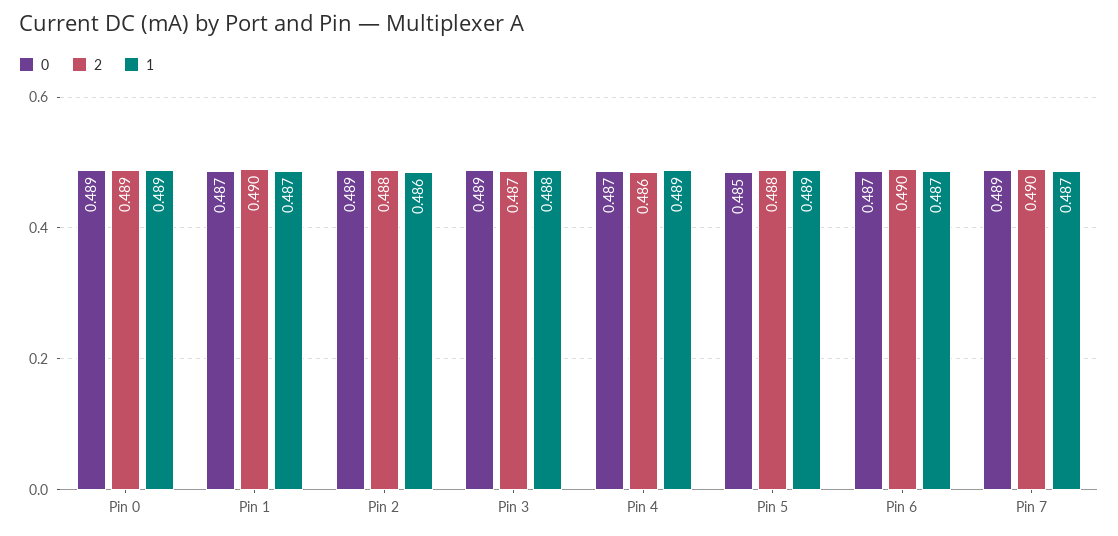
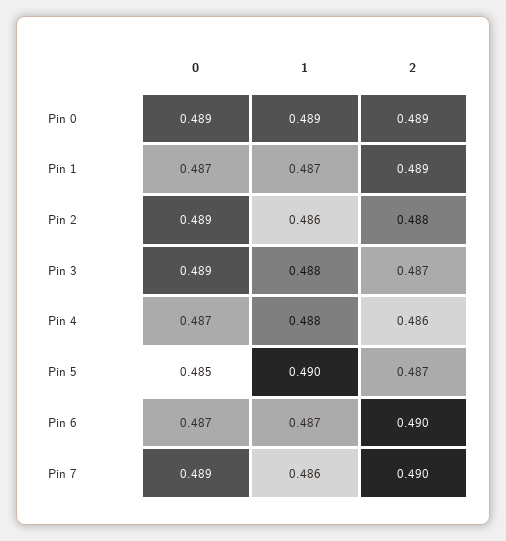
2, Pin 1: 0.49 -> 0.489
1, Pin 4: 0.489 -> 0.488
2, Pin 5: 0.488 -> 0.487
1, Pin 5: 0.489 -> 0.49
1, Pin 7: 0.487 -> 0.486

